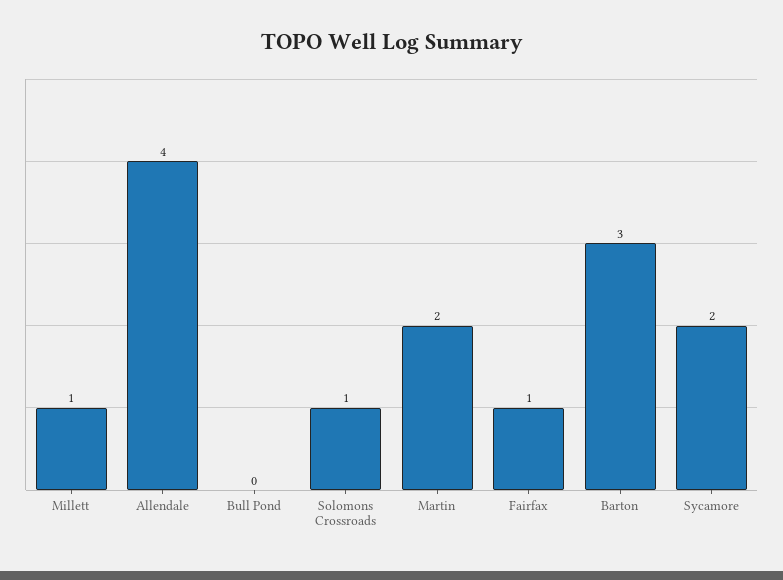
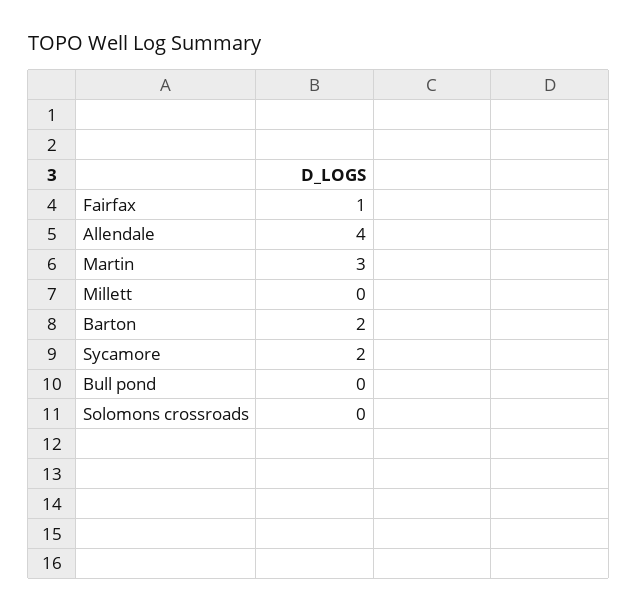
Millett: 1 -> 0
Solomons Crossroads: 1 -> 0
Martin: 2 -> 3
Barton: 3 -> 2

